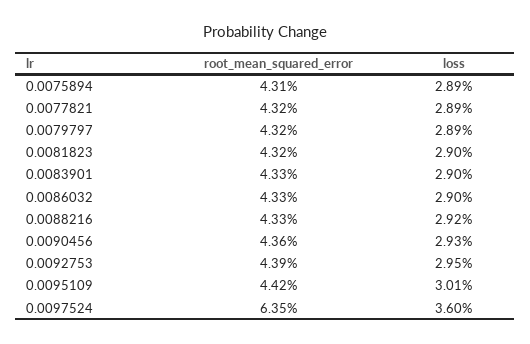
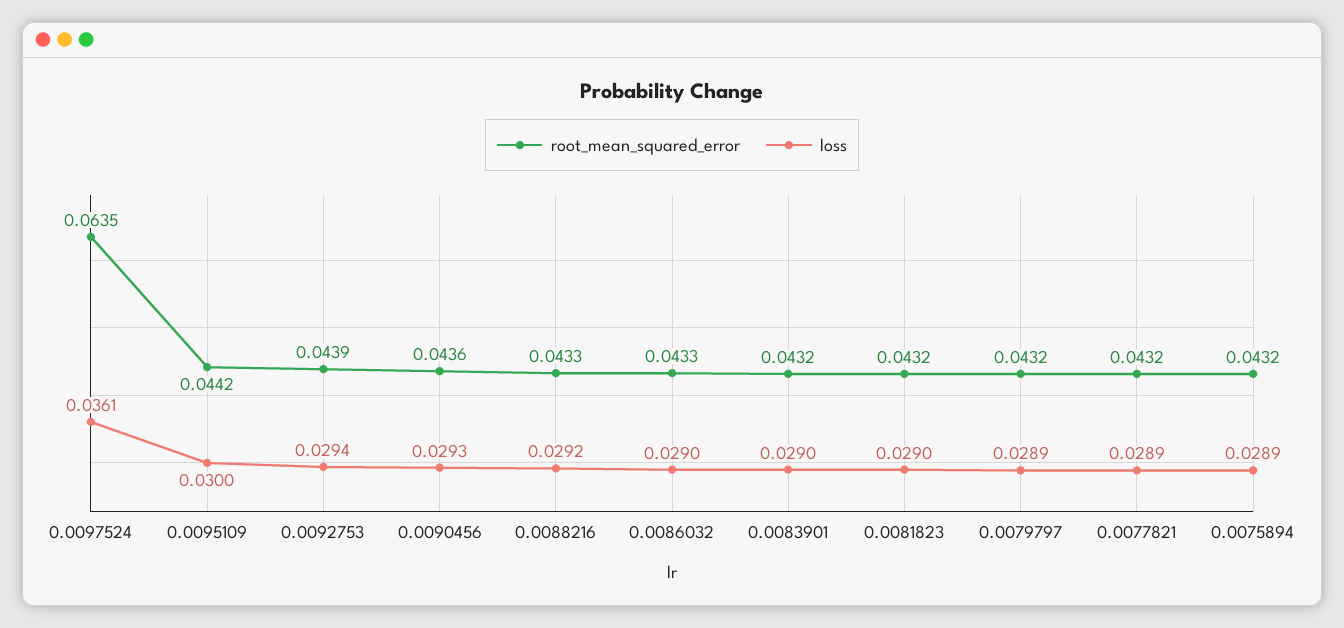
root_mean_squared_error, 0.0075894: 0.0431 -> 0.0432
root_mean_squared_error, 0.0083901: 0.0433 -> 0.0432
loss, 0.0092753: 0.0295 -> 0.0294
loss, 0.0095109: 0.0301 -> 0.03
loss, 0.0097524: 0.036 -> 0.0361

